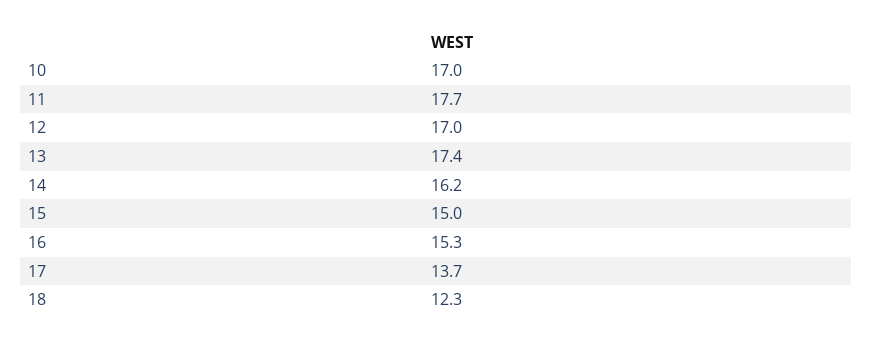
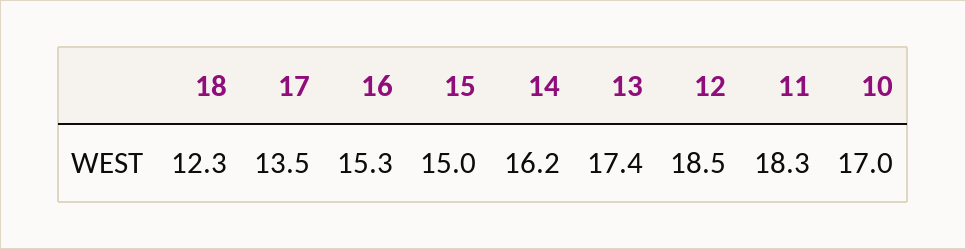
11: 17.7 -> 18.3
12: 17 -> 18.5
17: 13.7 -> 13.5

